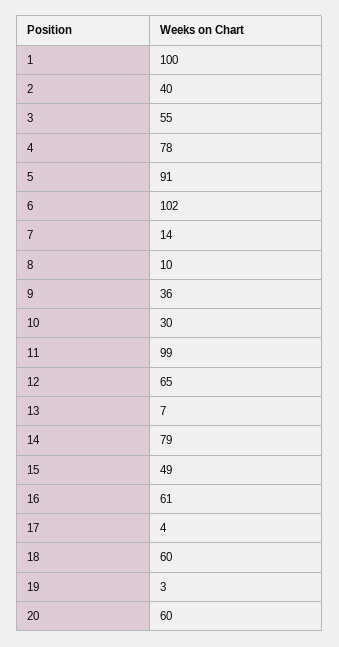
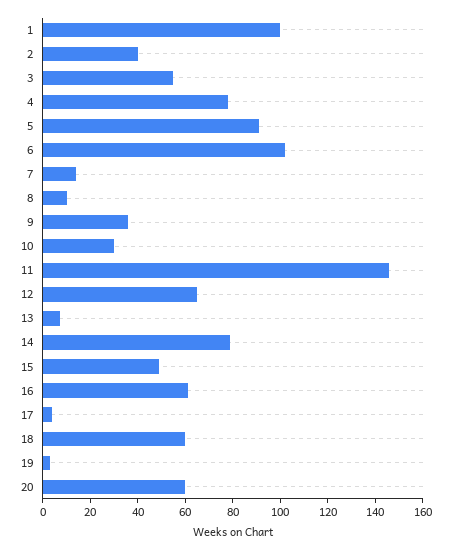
11: 99 -> 145

